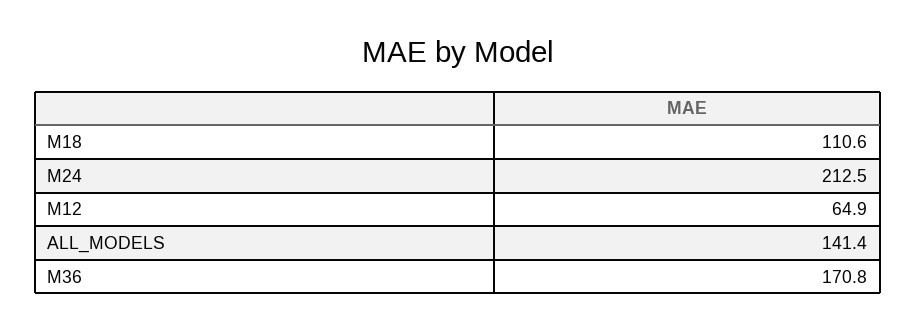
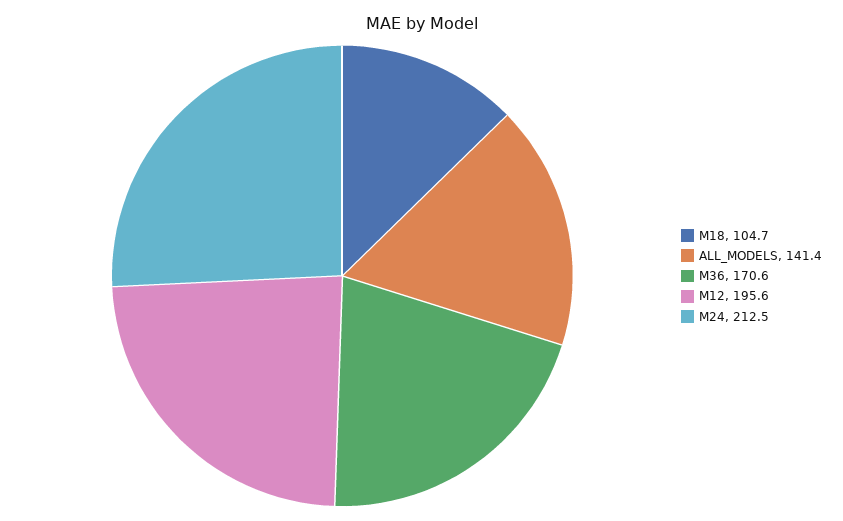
M18: 110.6 -> 104.7
M12: 64.9 -> 195.6
M36: 170.8 -> 170.6

